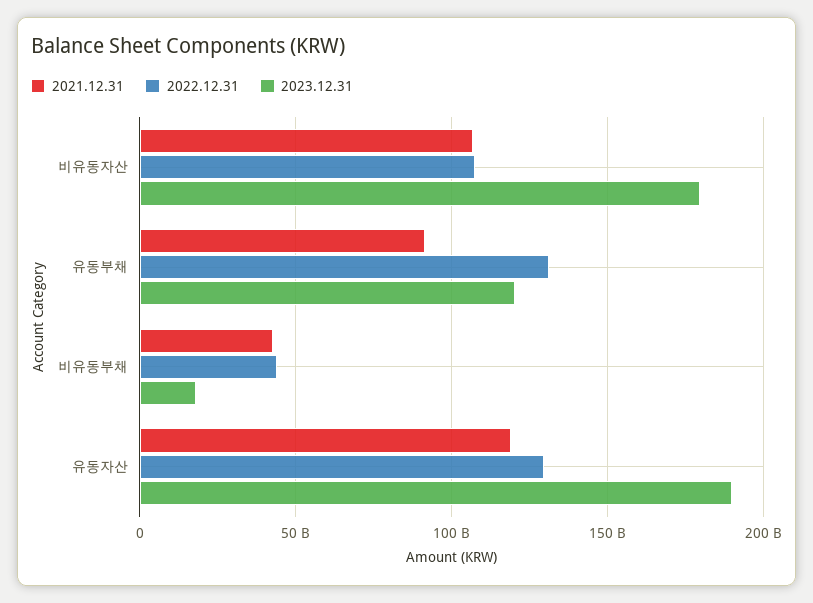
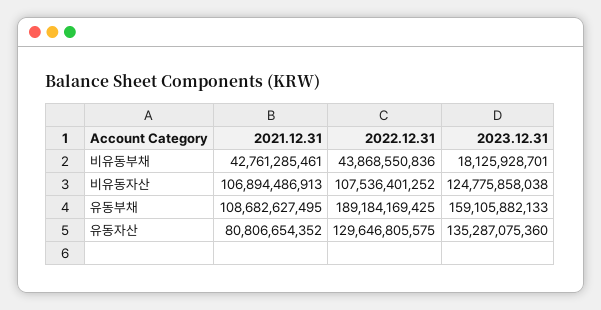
2023.12.31, 비유동자산: 180000000000 -> 124775858038
2021.12.31, 유동부채: 90000000000 -> 108682627495
2022.12.31, 유동부채: 130000000000 -> 189184169425
2023.12.31, 유동부채: 120000000000 -> 159105882133
2021.12.31, 유동자산: 120000000000 -> 80806654352
2023.12.31, 유동자산: 190000000000 -> 135287075360

